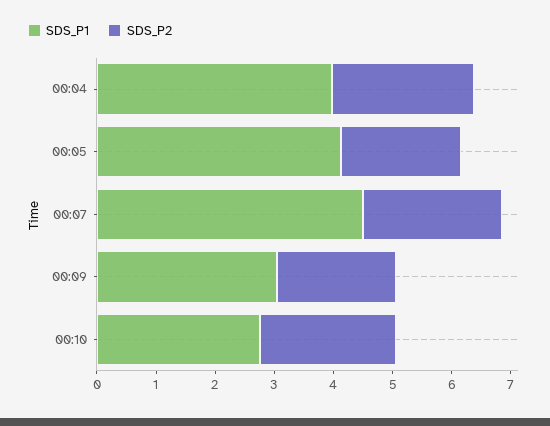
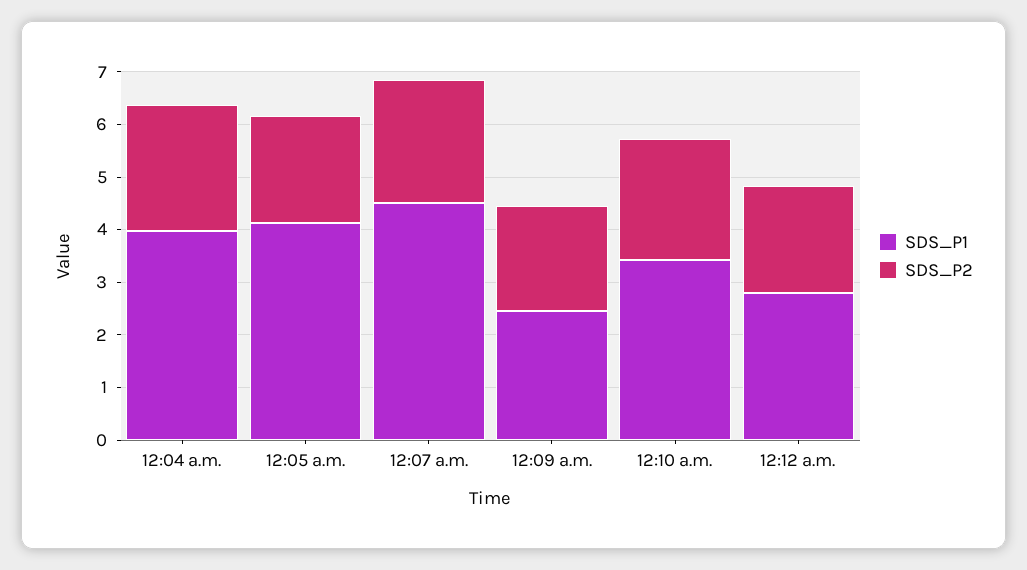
SDS_P1, 00:09: 3 -> 2.4
SDS_P1, 00:10: 2.8 -> 3.4
SDS_P1, 12:12 a.m.: none -> 2.8
SDS_P2, 12:12 a.m.: none -> 2

